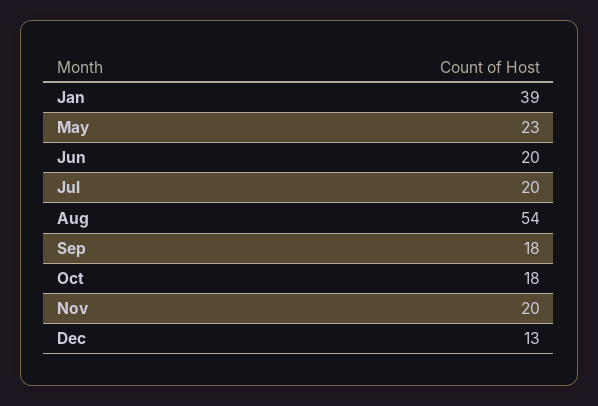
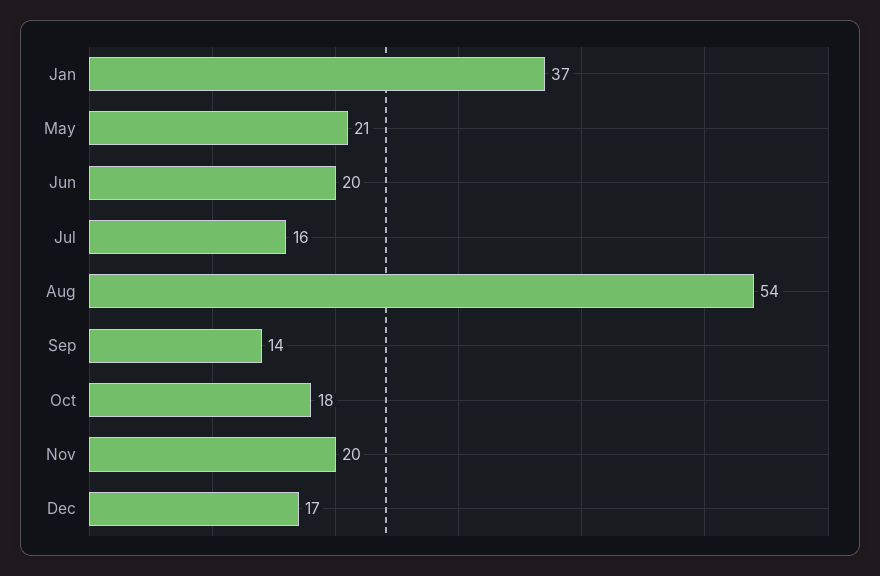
Jan: 39 -> 37
May: 23 -> 21
Jul: 20 -> 16
Sep: 18 -> 14
Dec: 13 -> 17

